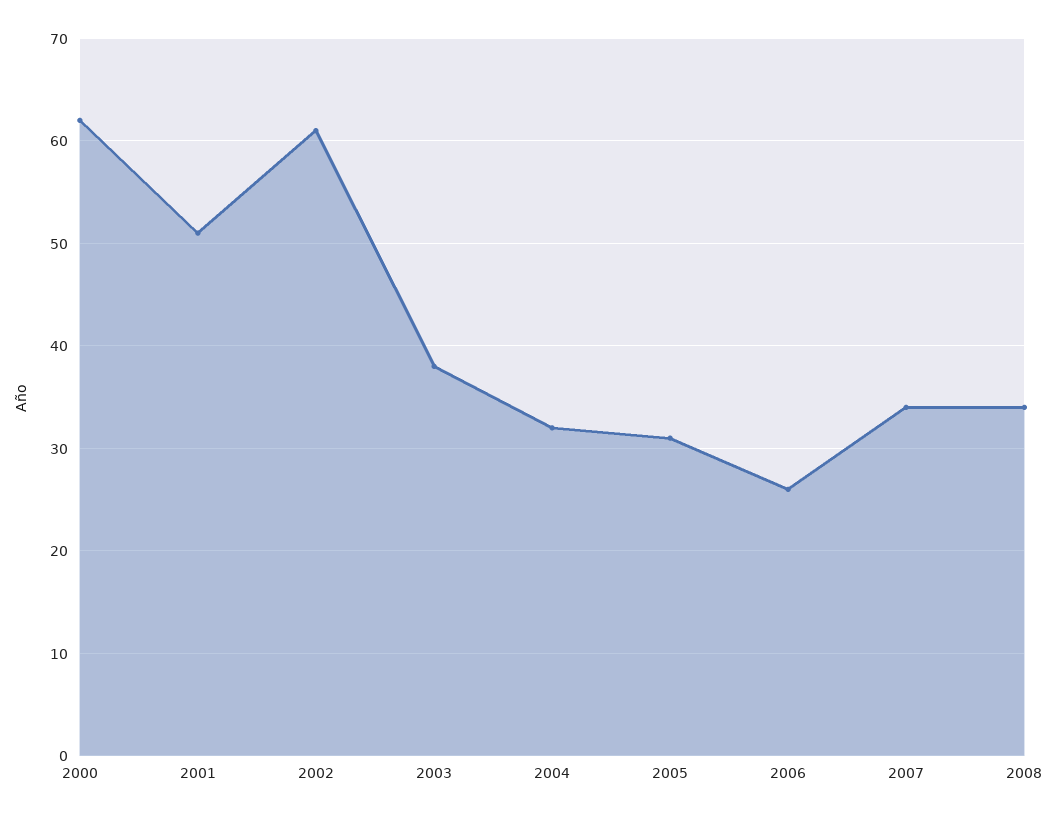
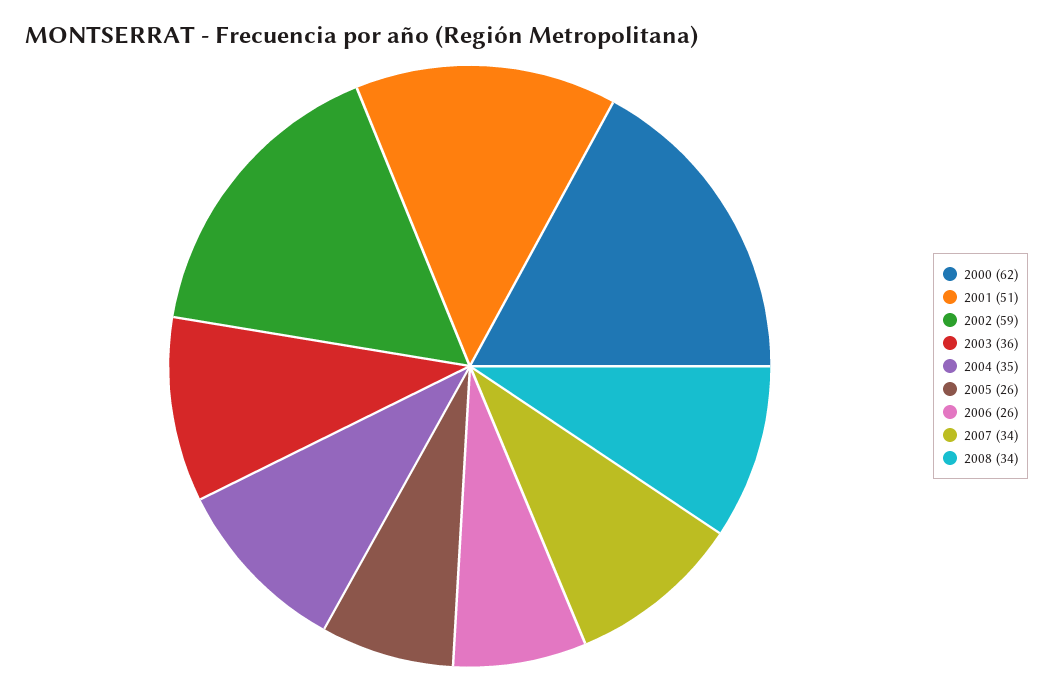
2002: 61 -> 59
2003: 38 -> 36
2004: 32 -> 35
2005: 31 -> 26

